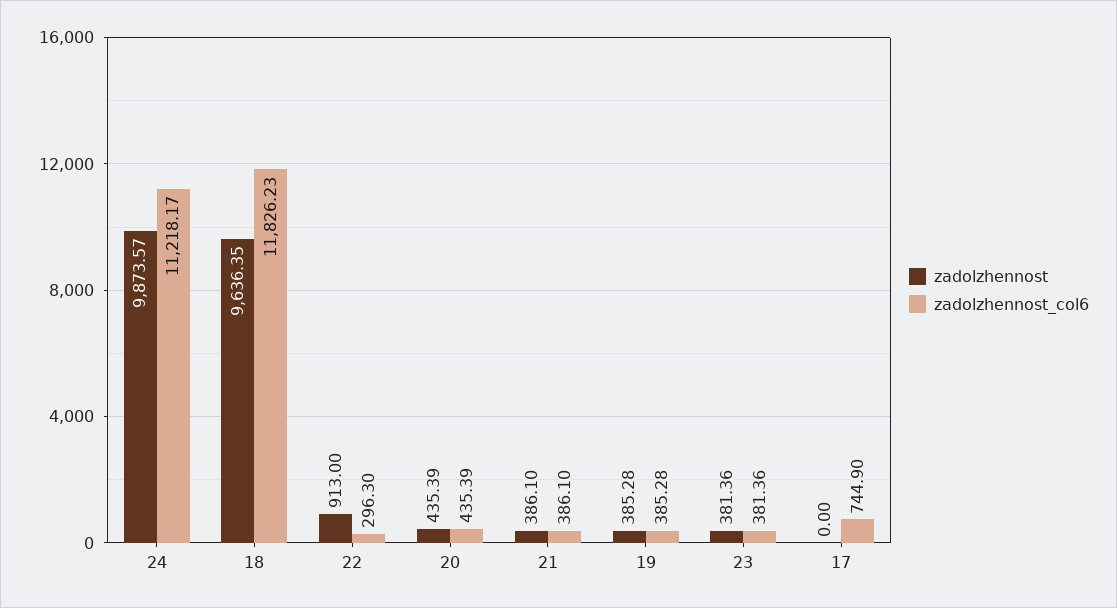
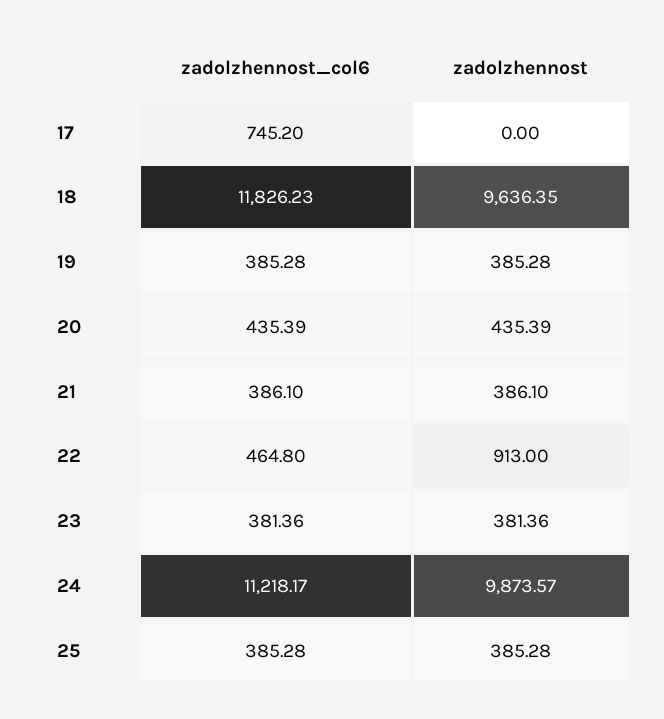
zadolzhennost_col6, 22: 296.3 -> 464.8
zadolzhennost_col6, 17: 744.9 -> 745.2
zadolzhennost_col6, 25: none -> 385.28
zadolzhennost, 25: none -> 385.28

